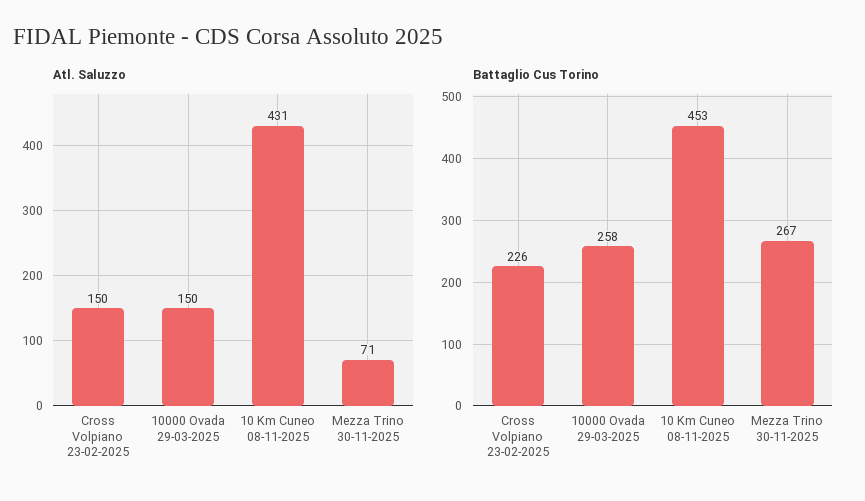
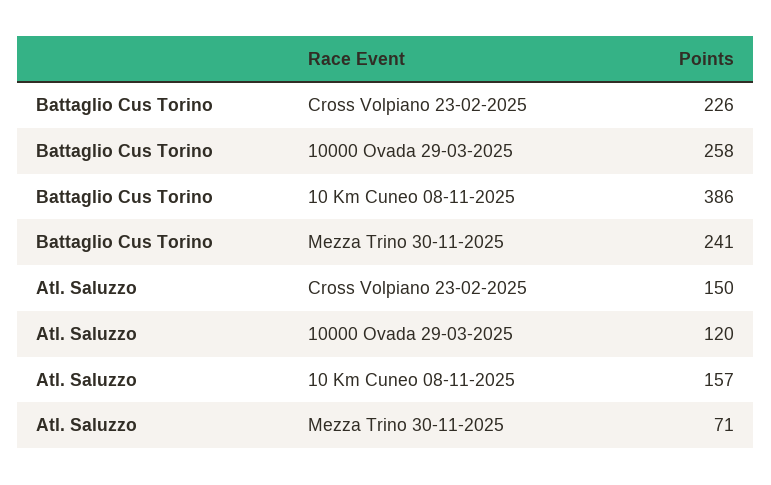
Atl. Saluzzo, 10000 Ovada 29-03-2025: 150 -> 120
Atl. Saluzzo, 10 Km Cuneo 08-11-2025: 431 -> 157
Battaglio Cus Torino, 10 Km Cuneo 08-11-2025: 453 -> 386
Battaglio Cus Torino, Mezza Trino 30-11-2025: 267 -> 241

